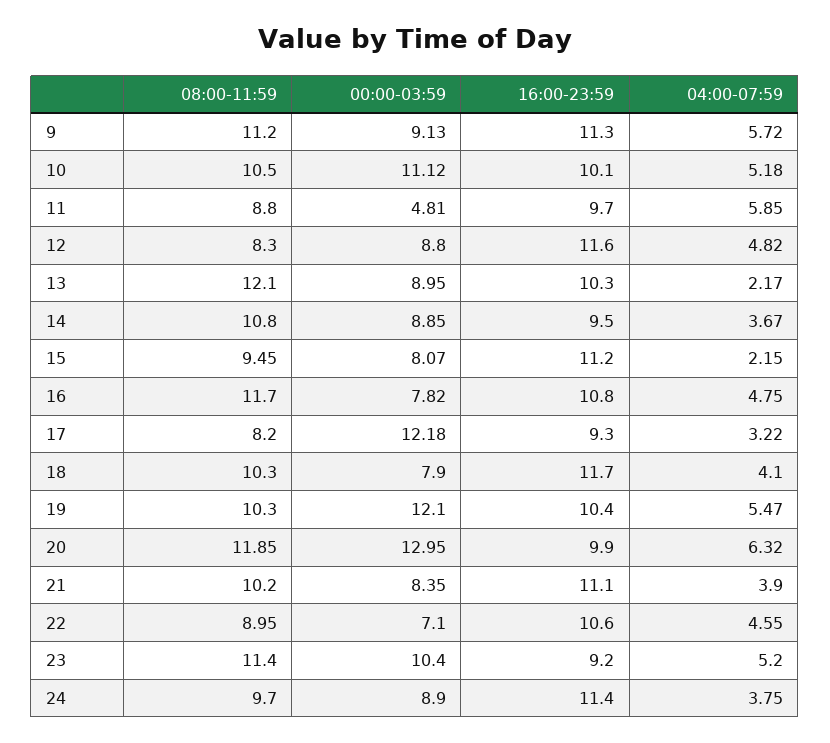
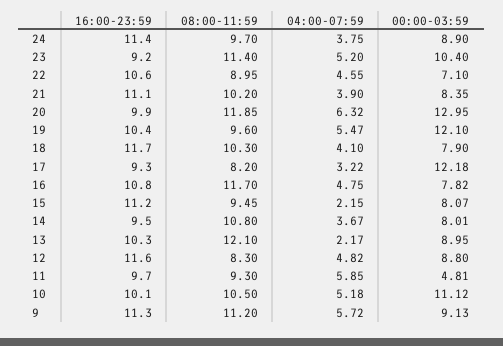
08:00-11:59, 11: 8.8 -> 9.3
00:00-03:59, 14: 8.85 -> 8.01
08:00-11:59, 19: 10.3 -> 9.6

